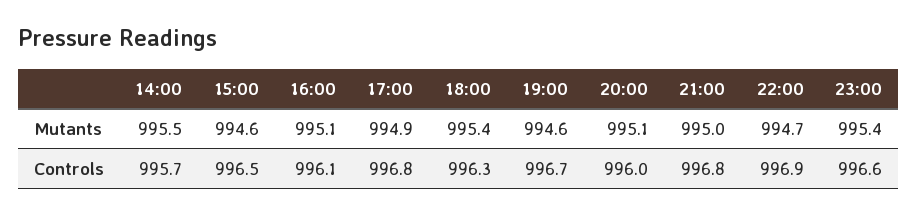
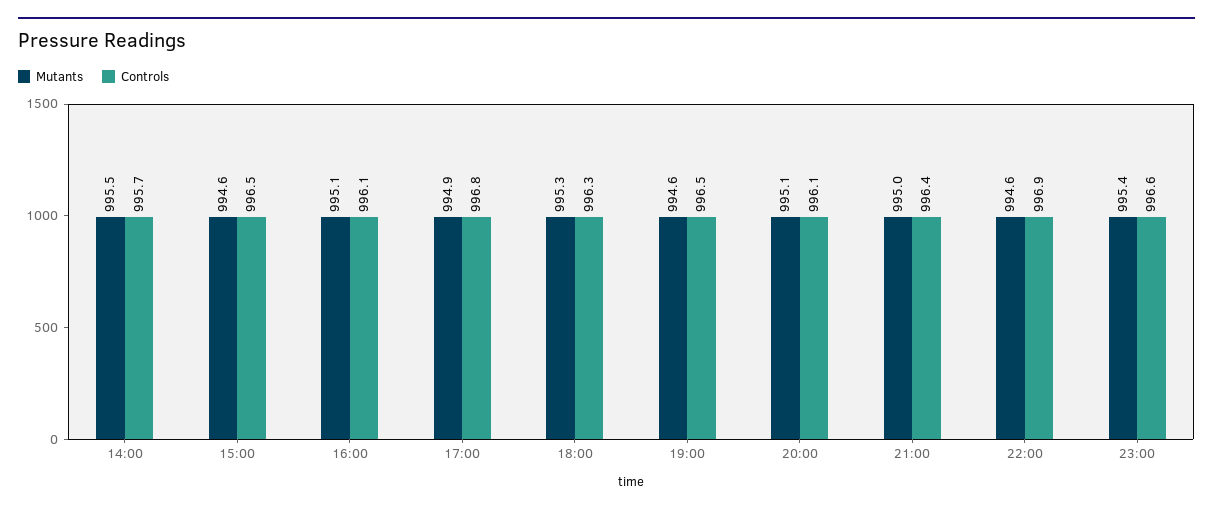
Mutants, 18:00: 995.4 -> 995.3
Mutants, 22:00: 994.7 -> 994.6
Controls, 19:00: 996.7 -> 996.5
Controls, 20:00: 996 -> 996.1
Controls, 21:00: 996.8 -> 996.4

